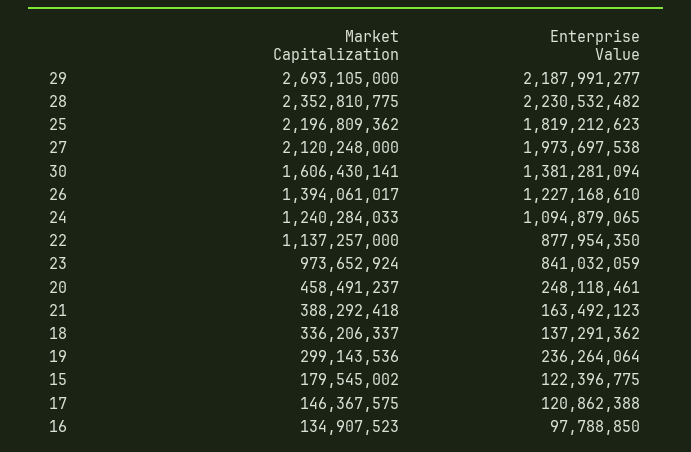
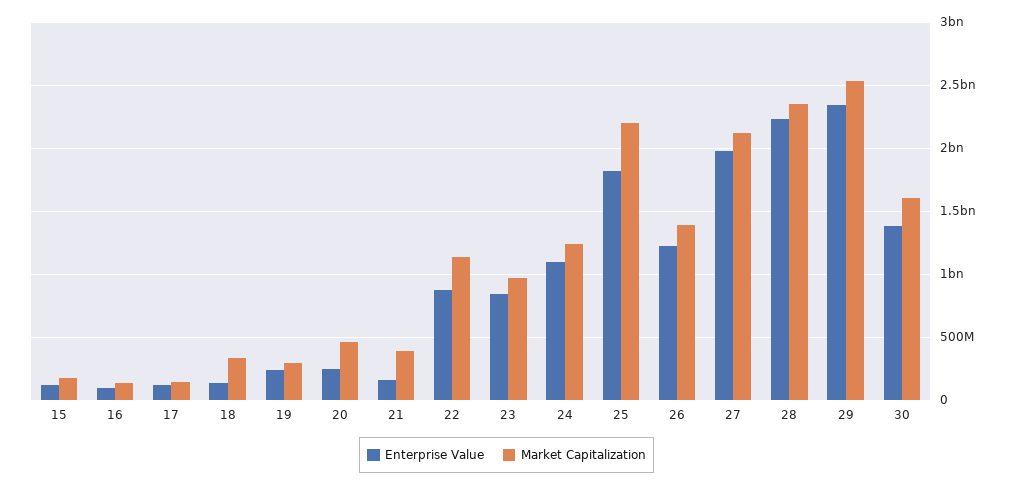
Market Capitalization, 29: 2693105000 -> 2550000000
Enterprise Value, 29: 2187991277 -> 2350000000

